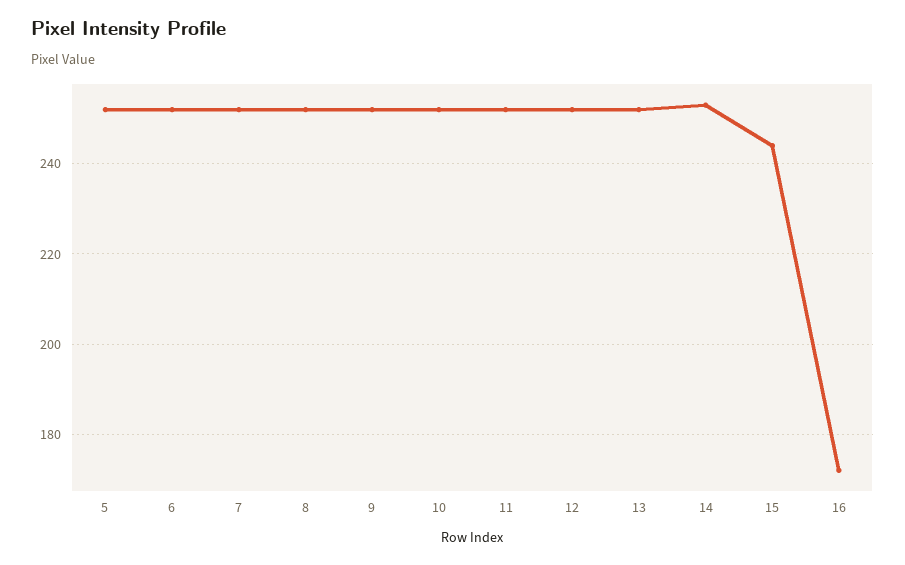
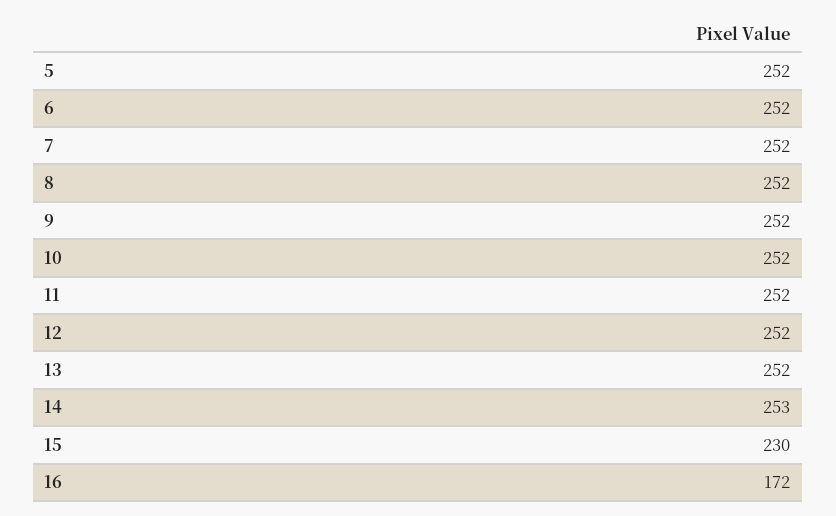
15: 245 -> 230

